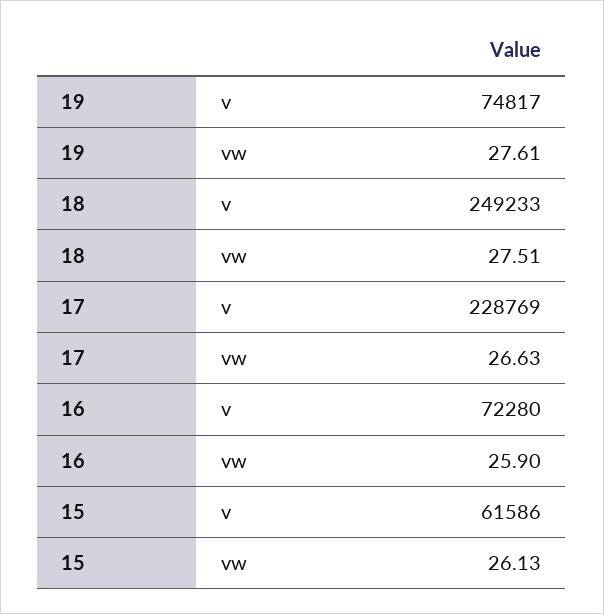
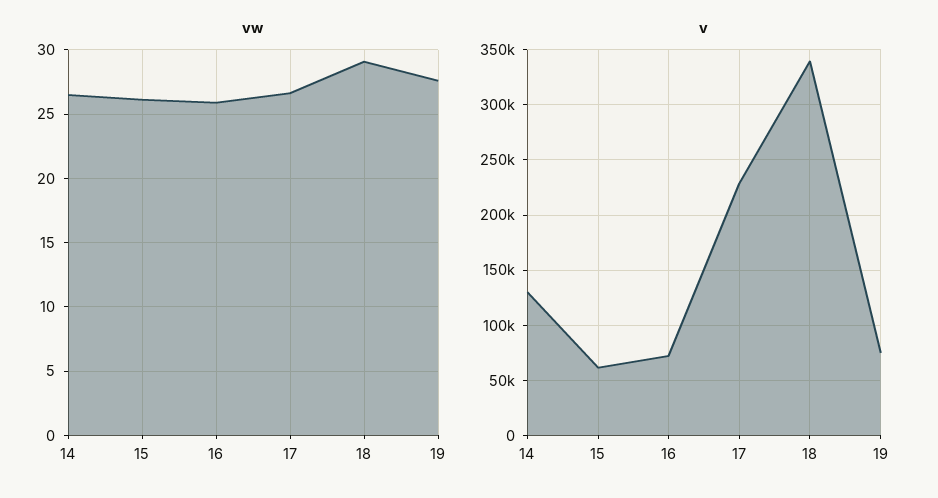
v, 18: 249233 -> 340000
vw, 18: 27.51 -> 29
vw, 14: none -> 26.5
v, 14: none -> 130000

